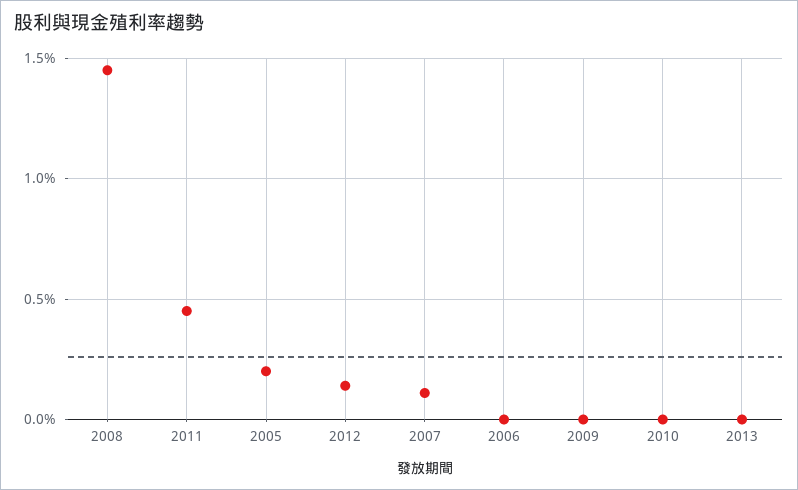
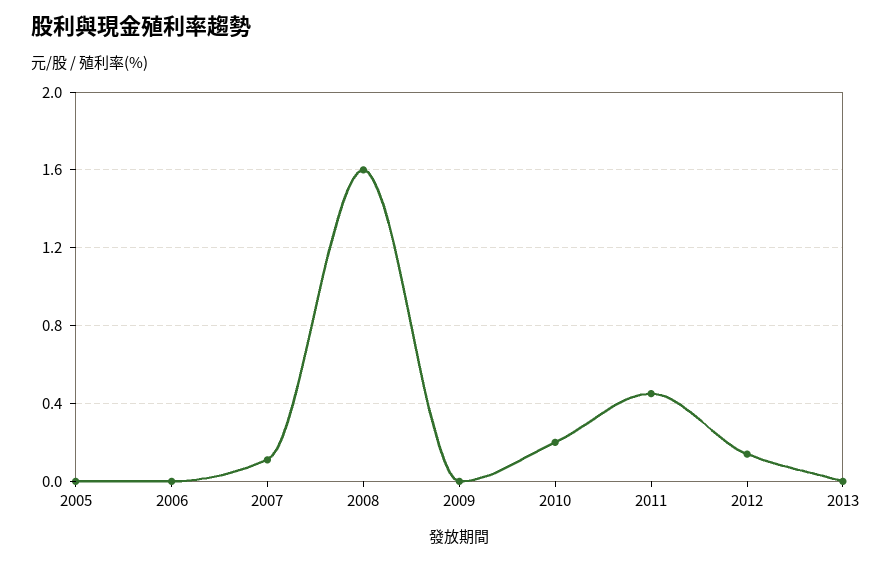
2008: 1.45 -> 1.6
2005: 0.2 -> 0
2010: 0 -> 0.2

